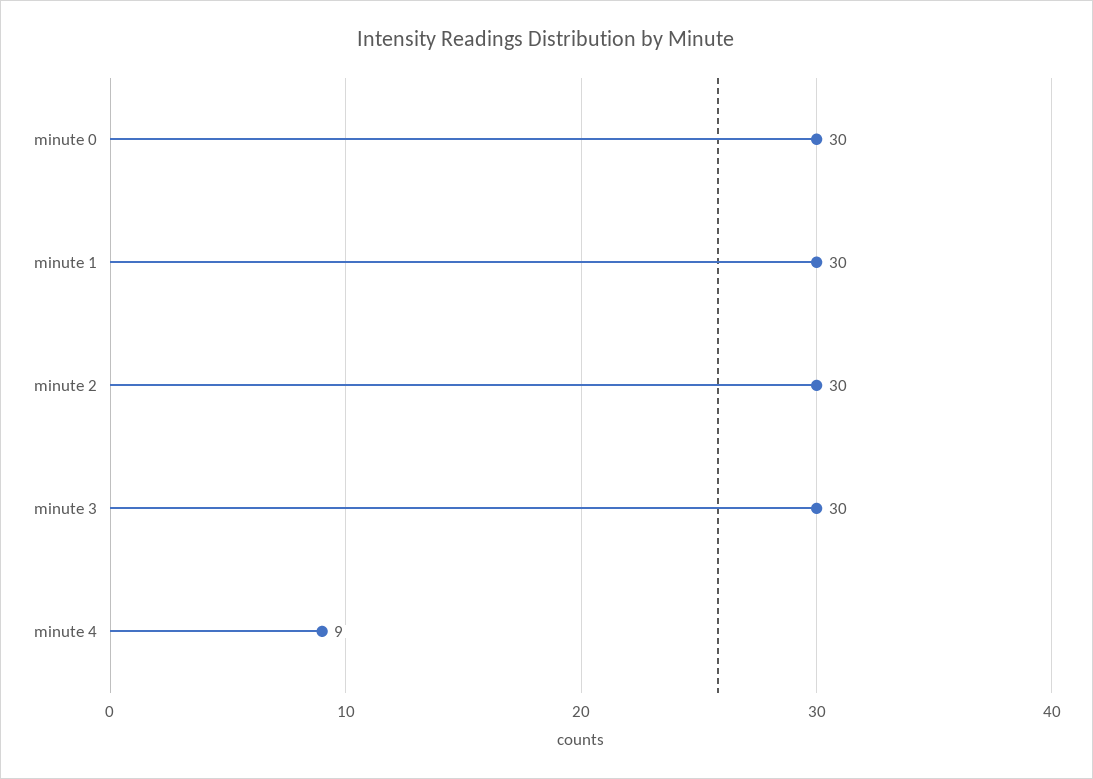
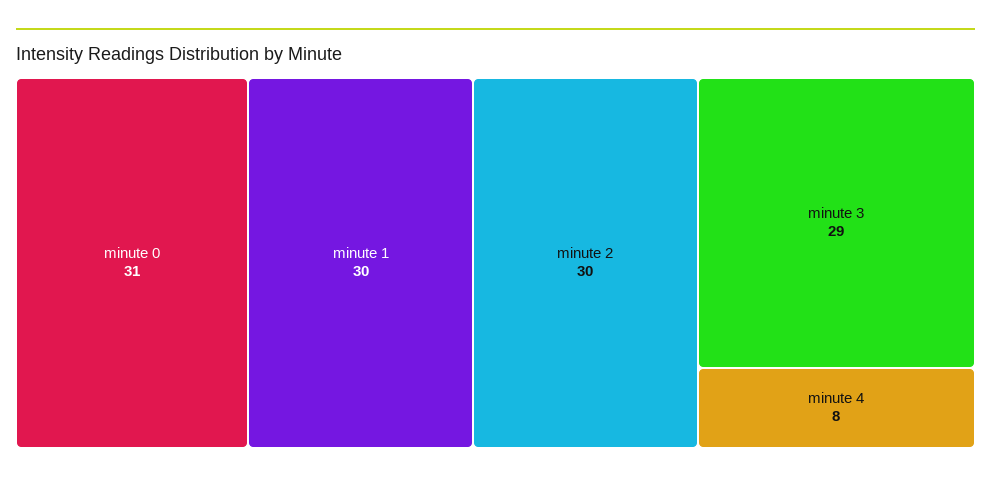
minute 0: 30 -> 31
minute 3: 30 -> 29
minute 4: 9 -> 8

